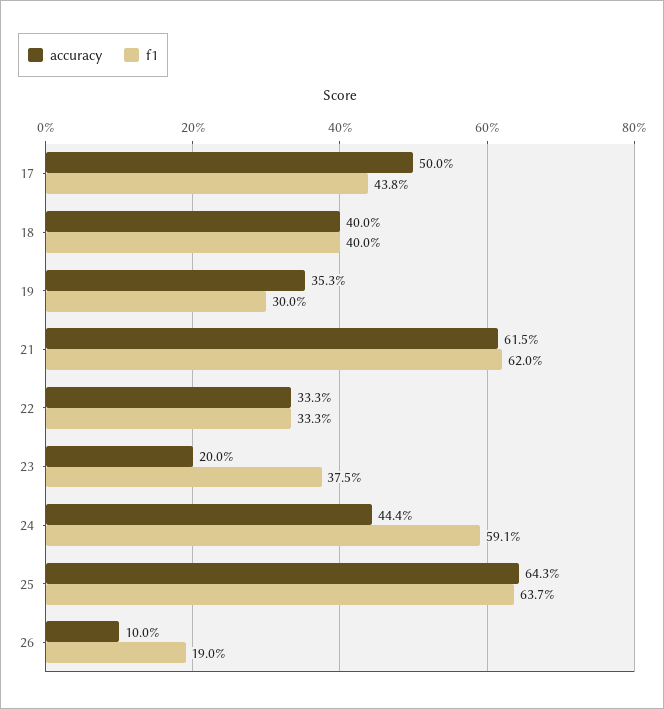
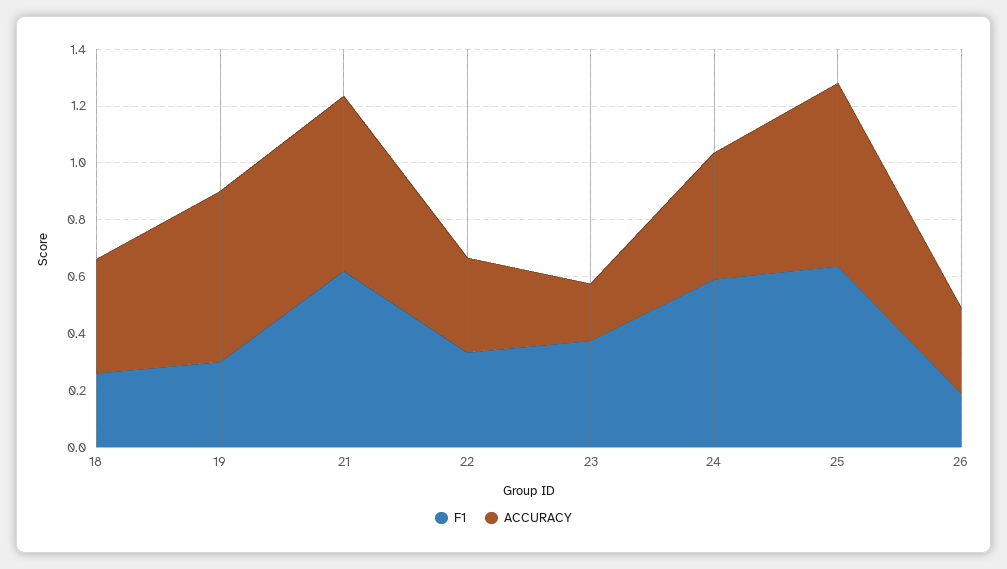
accuracy, 17: 0.5 -> none
f1, 17: 0.438 -> none
f1, 18: 0.4 -> 0.25
accuracy, 19: 0.353 -> 0.6
accuracy, 26: 0.1 -> 0.3

